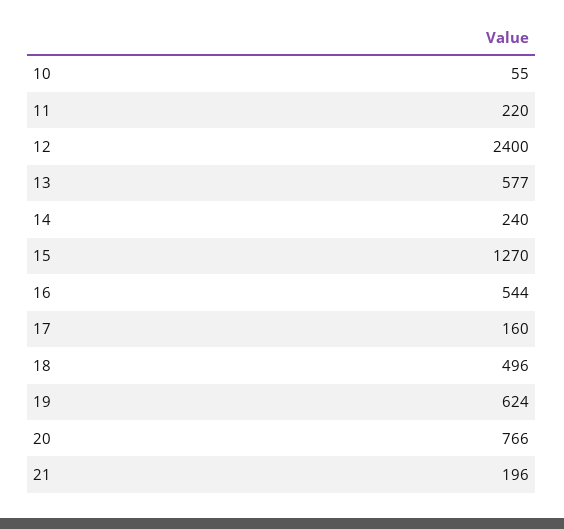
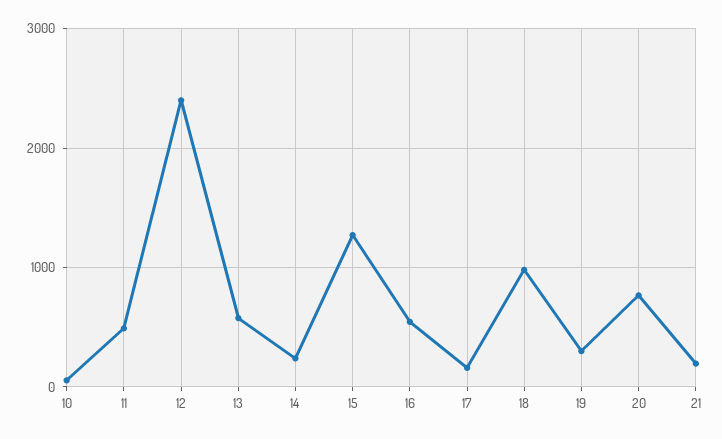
11: 220 -> 500
18: 496 -> 1000
19: 624 -> 300

